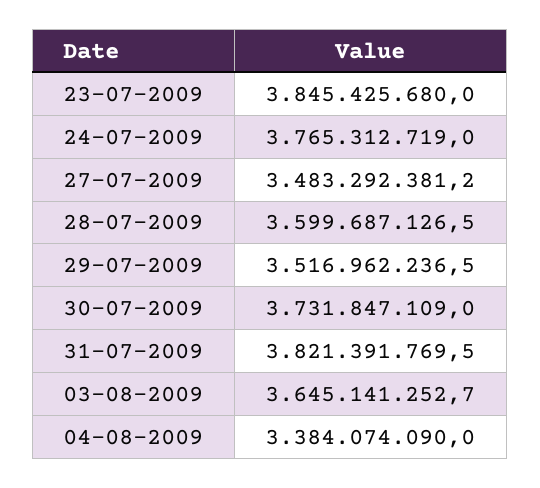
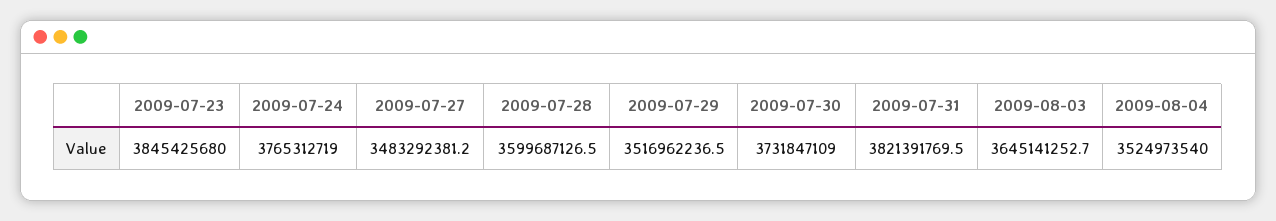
04-08-2009: 3384074090 -> 3524973540

